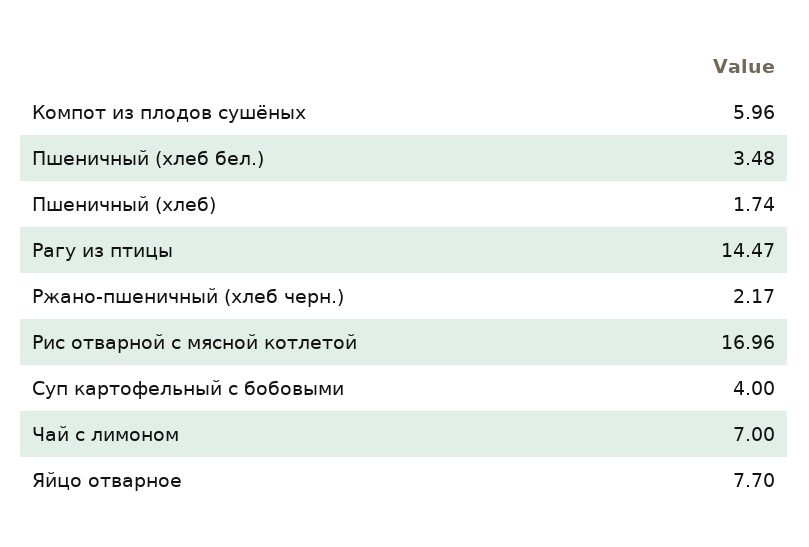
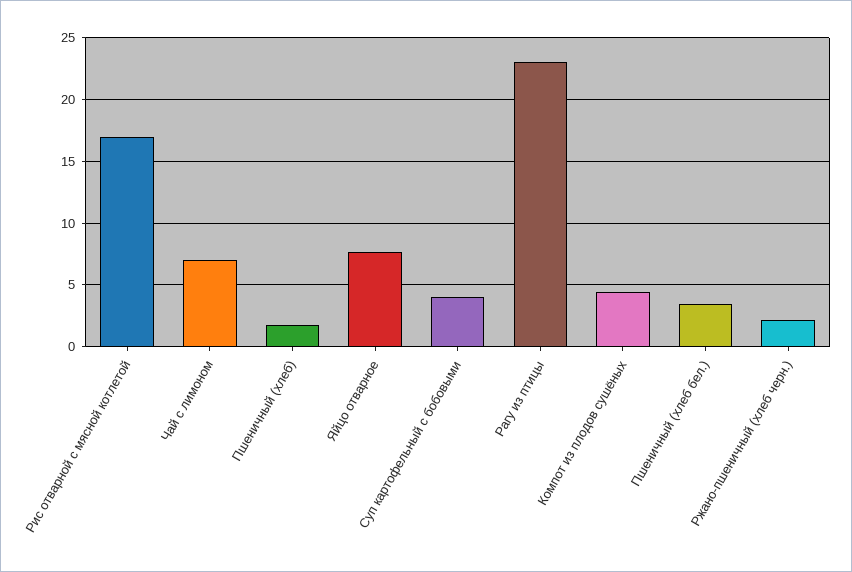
Компот из плодов сушёных: 5.96 -> 4.5
Рагу из птицы: 14.47 -> 23

